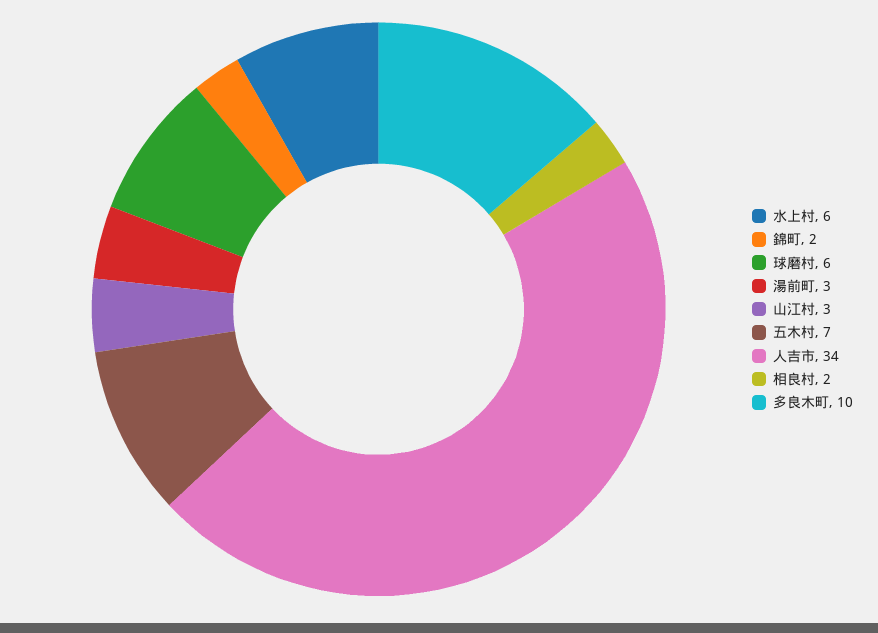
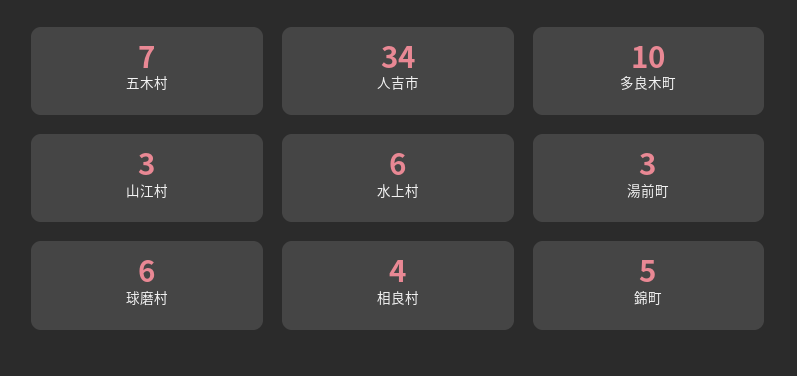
錦町: 2 -> 5
相良村: 2 -> 4

